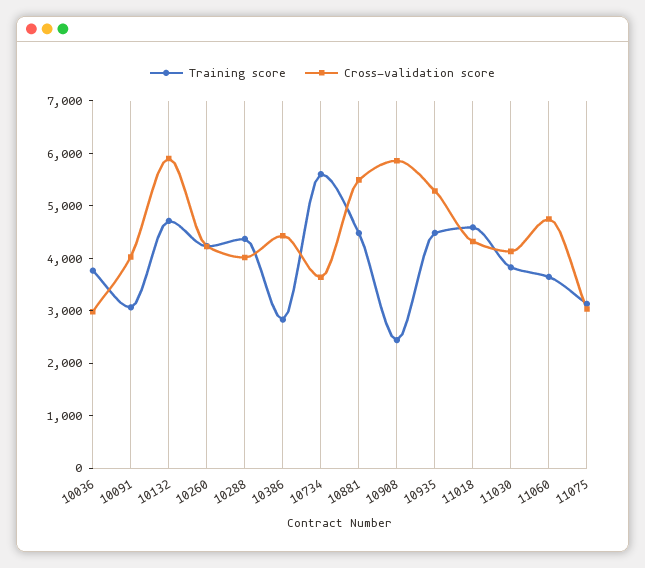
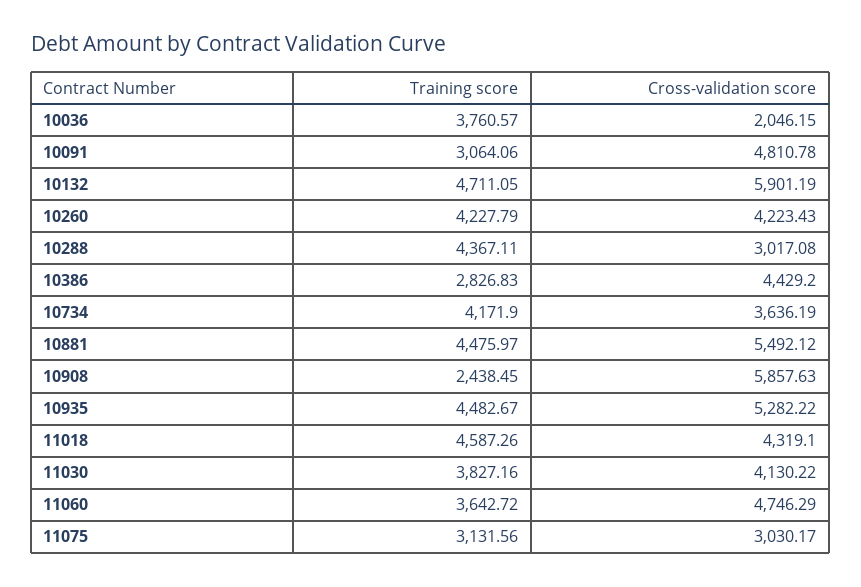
Cross-validation score, 10036: 3000 -> 2046.15
Cross-validation score, 10091: 4000 -> 4810.78
Cross-validation score, 10288: 4000 -> 3017.08
Training score, 10734: 5600 -> 4171.9

